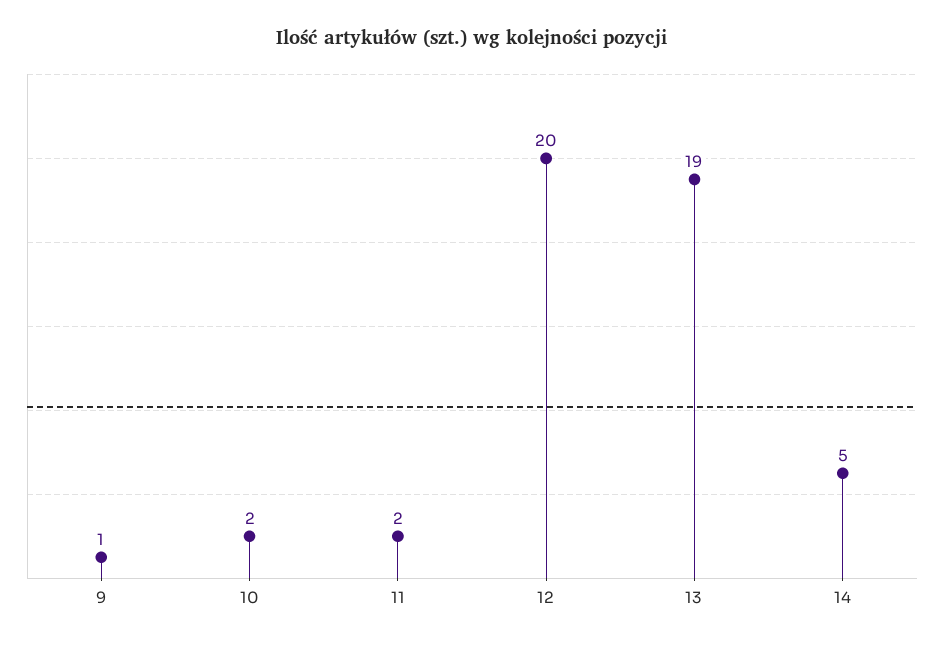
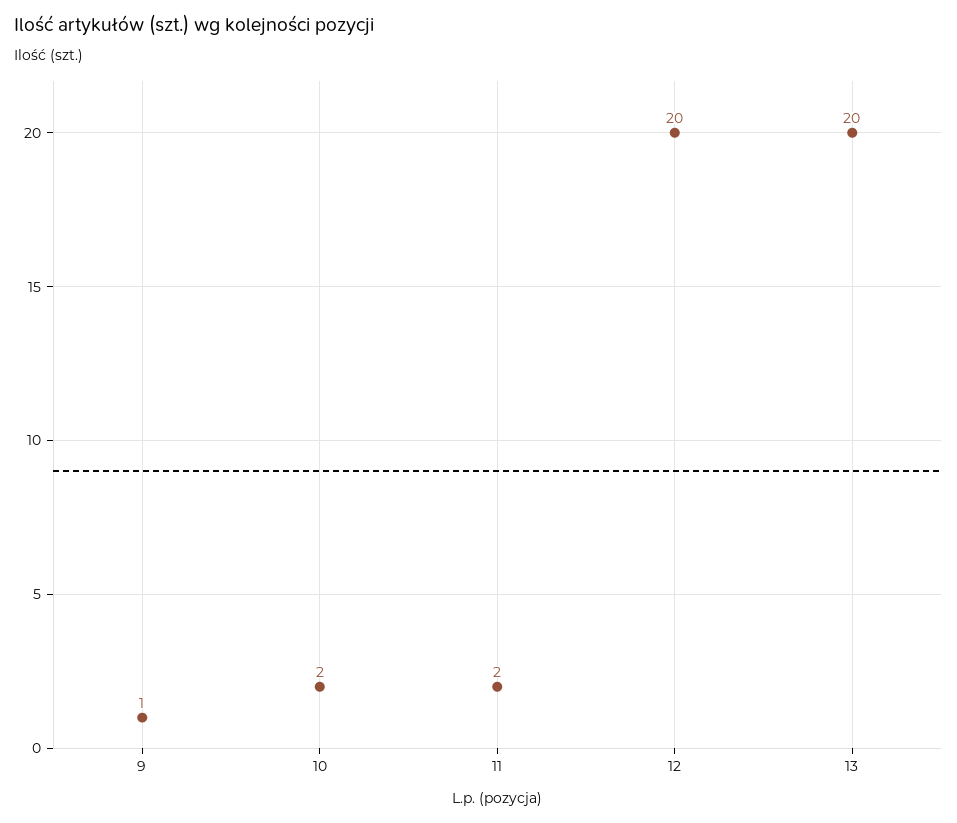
13: 19 -> 20
14: 5 -> none

